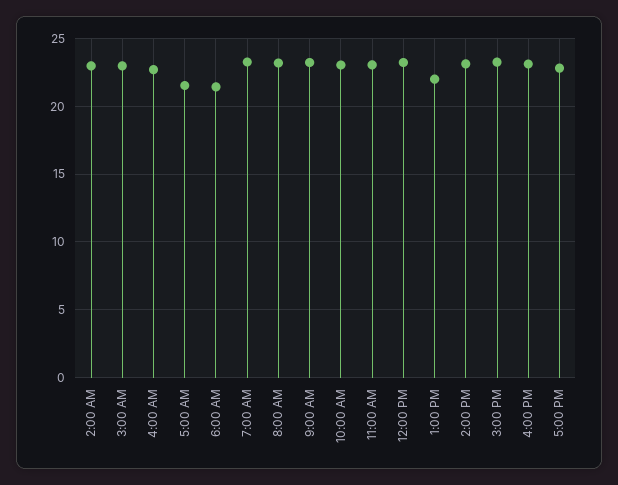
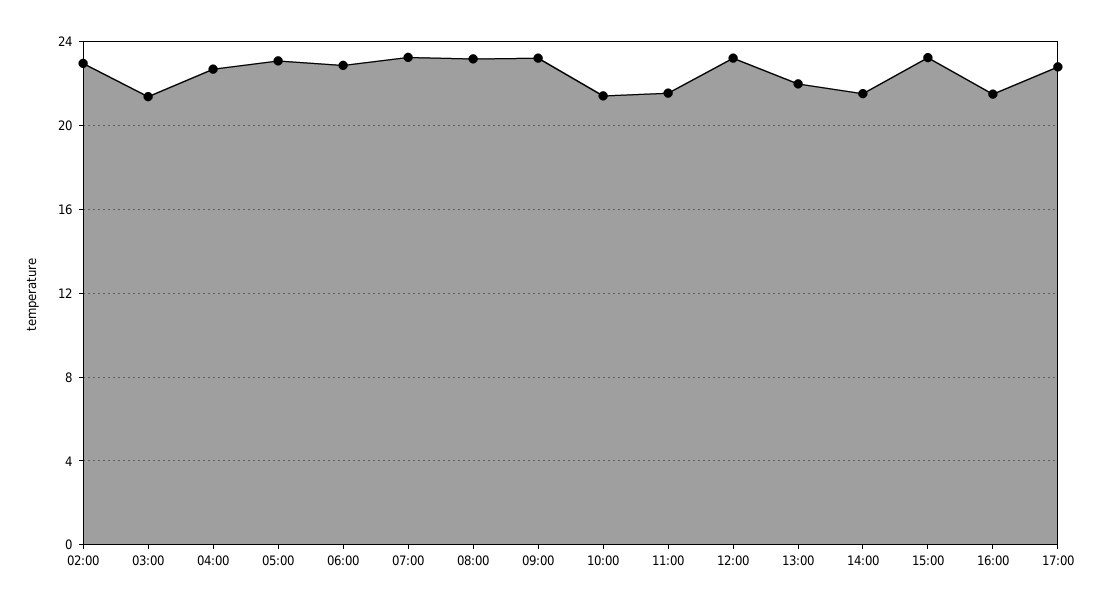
3:00 AM: 23 -> 21.5
5:00 AM: 21.5 -> 23
6:00 AM: 21.5 -> 23
10:00 AM: 23 -> 21.5
11:00 AM: 23 -> 21.5
2:00 PM: 23 -> 21.5
4:00 PM: 23 -> 21.5

